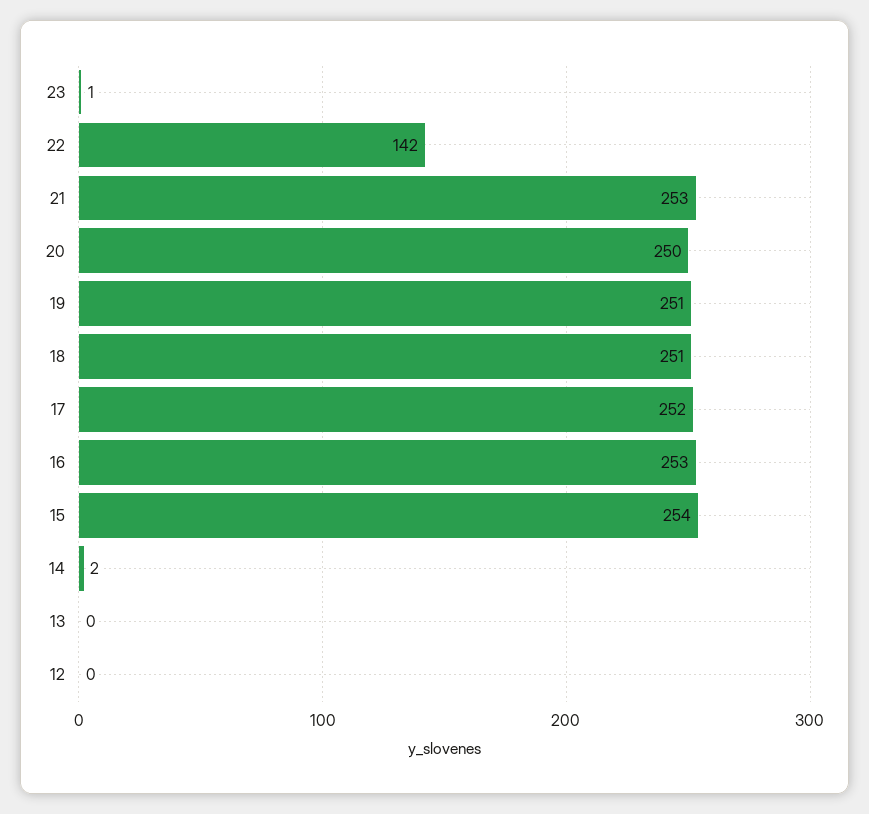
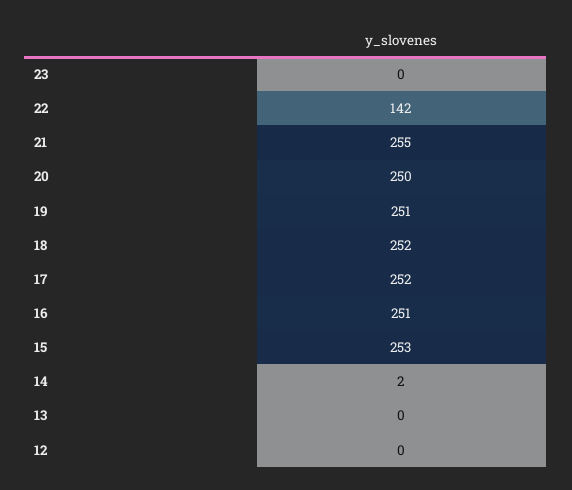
23: 1 -> 0
21: 253 -> 255
18: 251 -> 252
16: 253 -> 251
15: 254 -> 253

